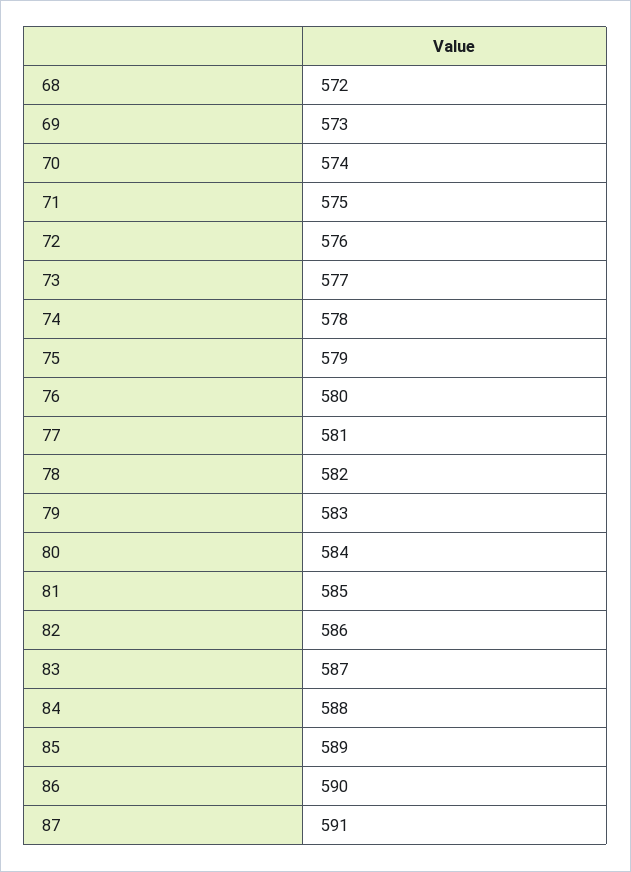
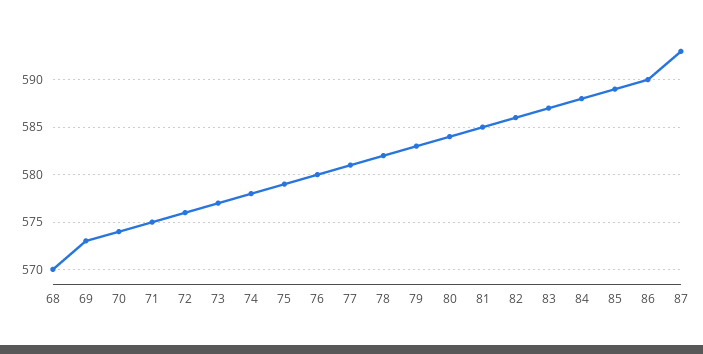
68: 572 -> 570
87: 591 -> 593

